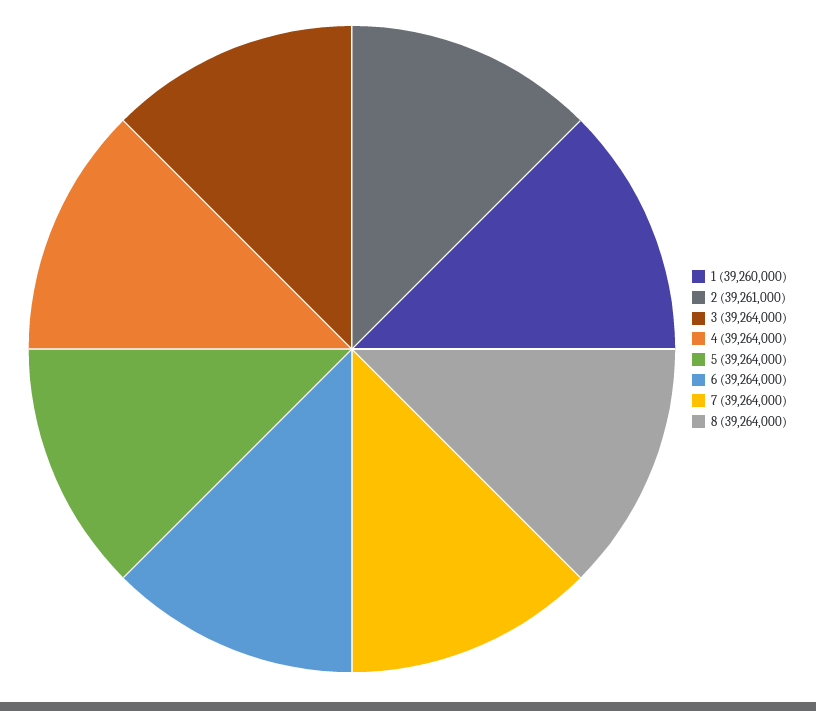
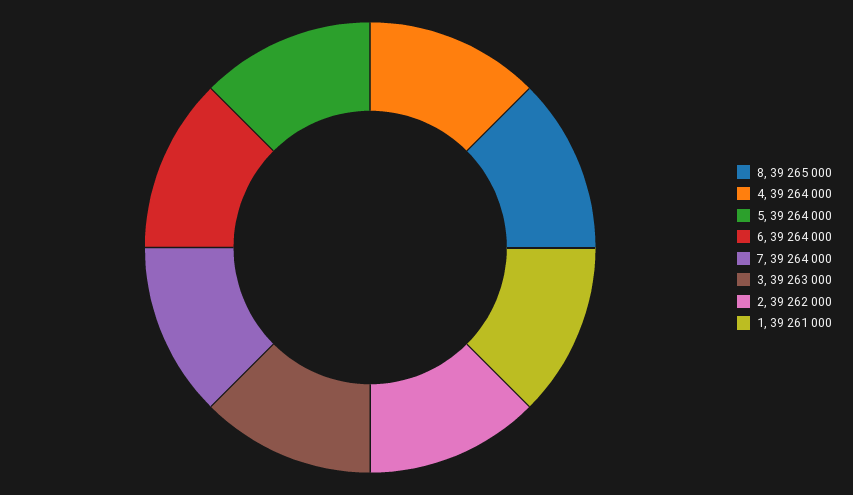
1: 39260000 -> 39261000
2: 39261000 -> 39262000
3: 39264000 -> 39263000
8: 39264000 -> 39265000

